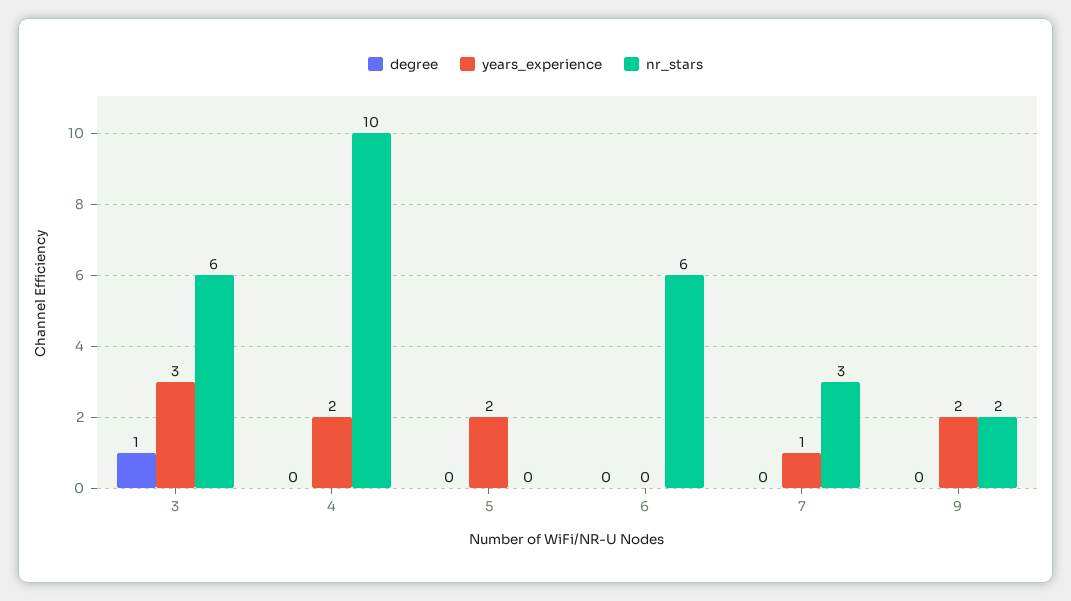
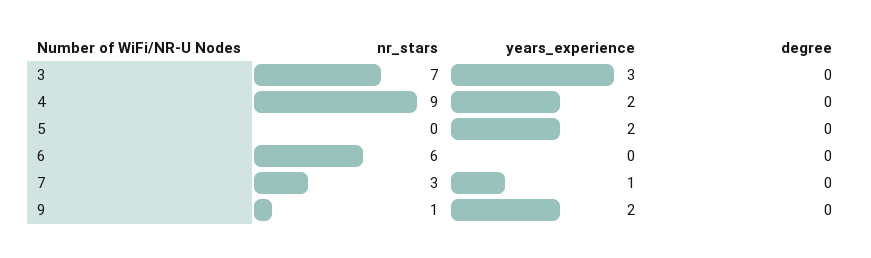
degree, 3: 1 -> 0
nr_stars, 3: 6 -> 7
nr_stars, 4: 10 -> 9
nr_stars, 9: 2 -> 1

